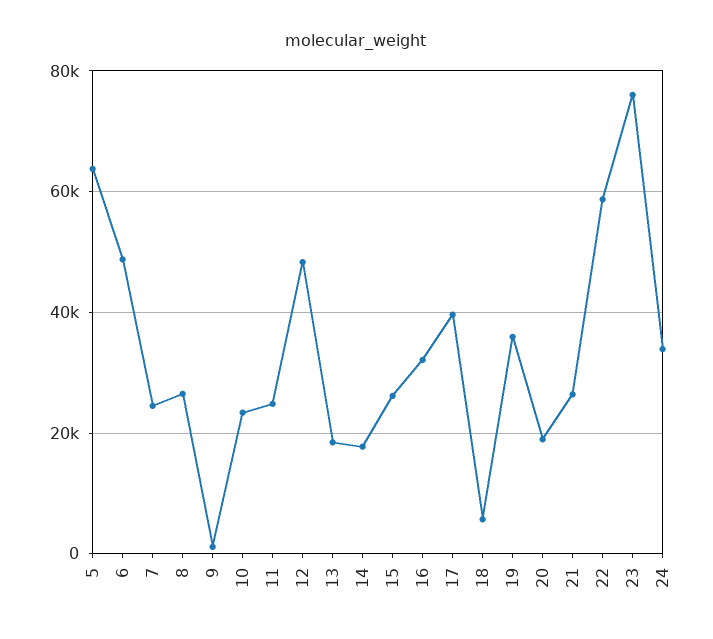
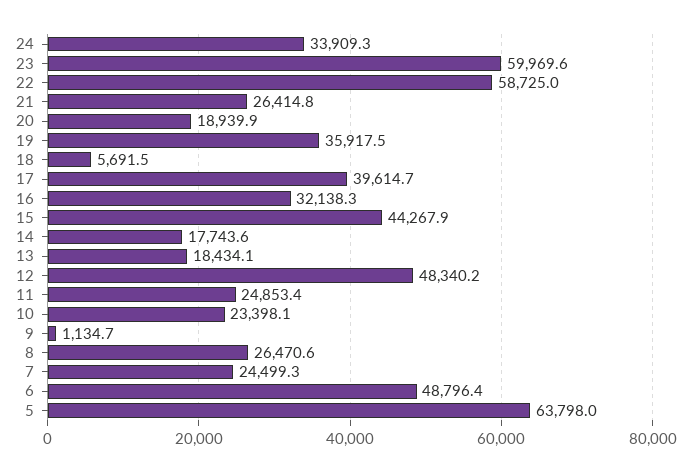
15: 26000 -> 44267.9
23: 76000 -> 59969.6

